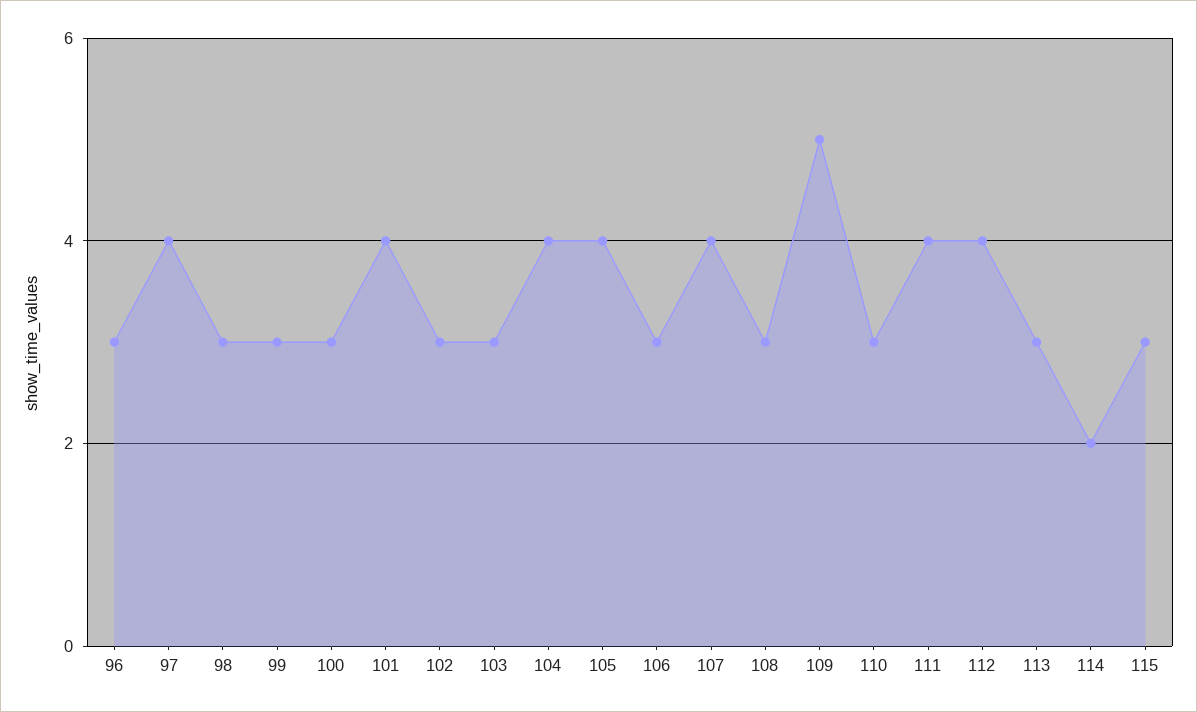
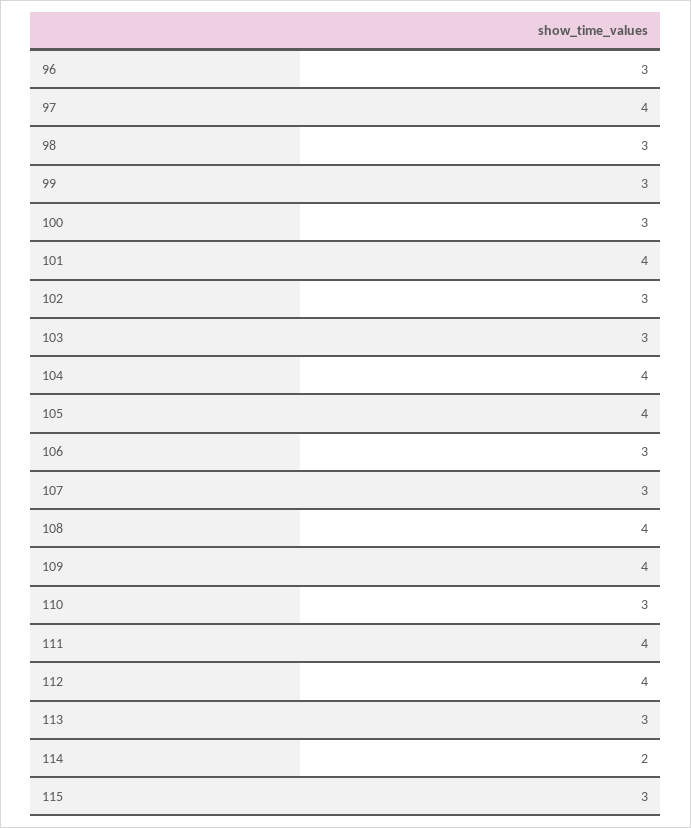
107: 4 -> 3
108: 3 -> 4
109: 5 -> 4

